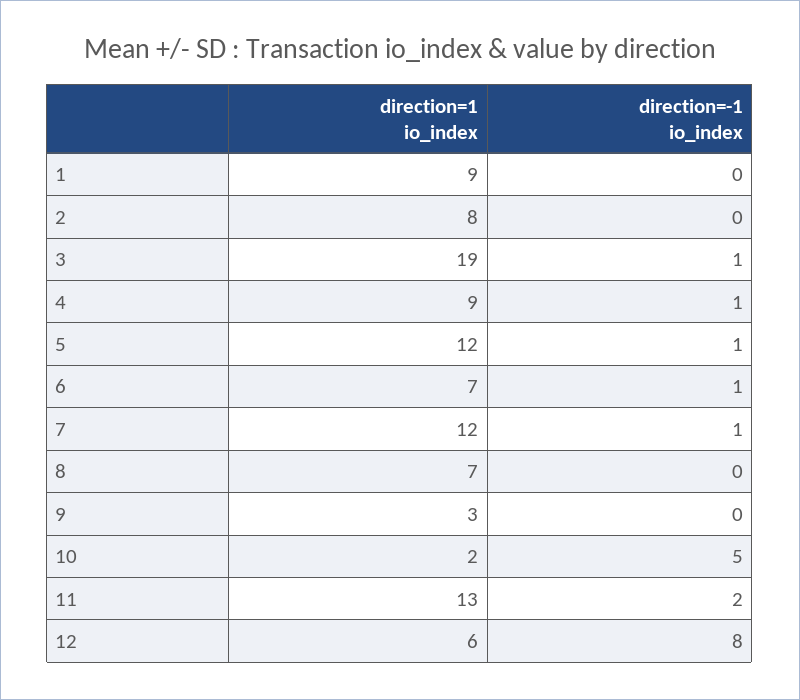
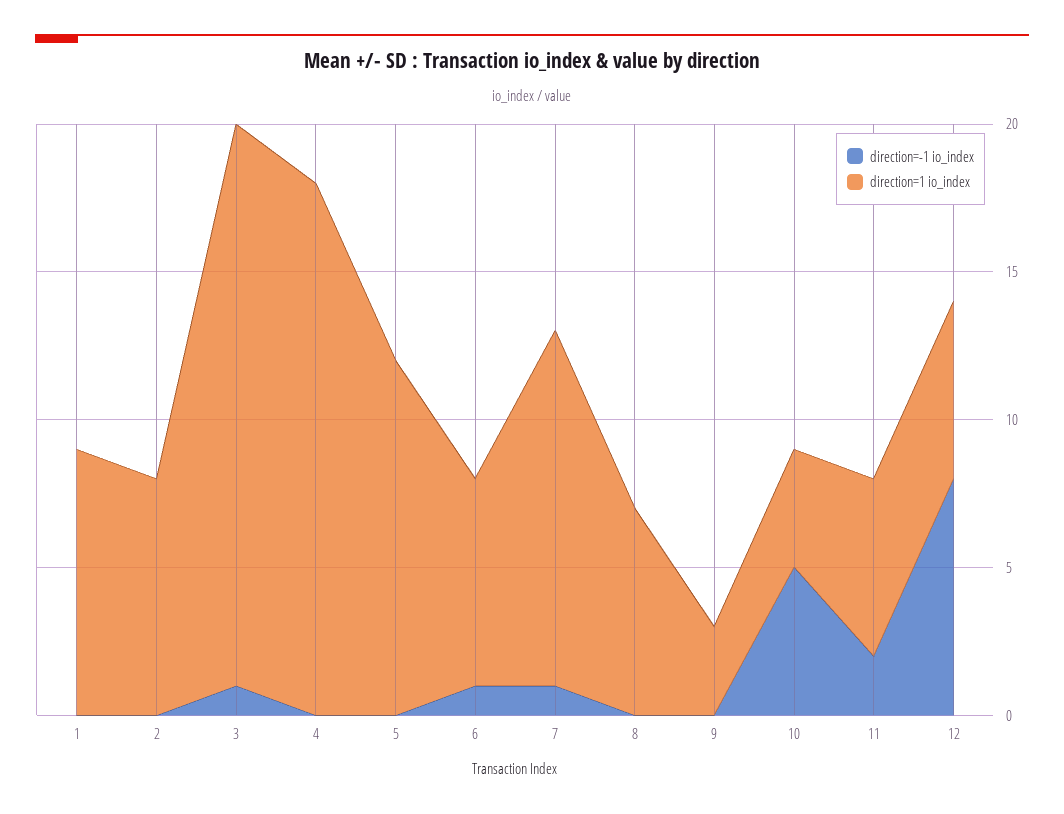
direction=1 io_index, 4: 9 -> 18
direction=-1 io_index, 4: 1 -> 0
direction=-1 io_index, 5: 1 -> 0
direction=1 io_index, 10: 2 -> 4
direction=1 io_index, 11: 13 -> 6

